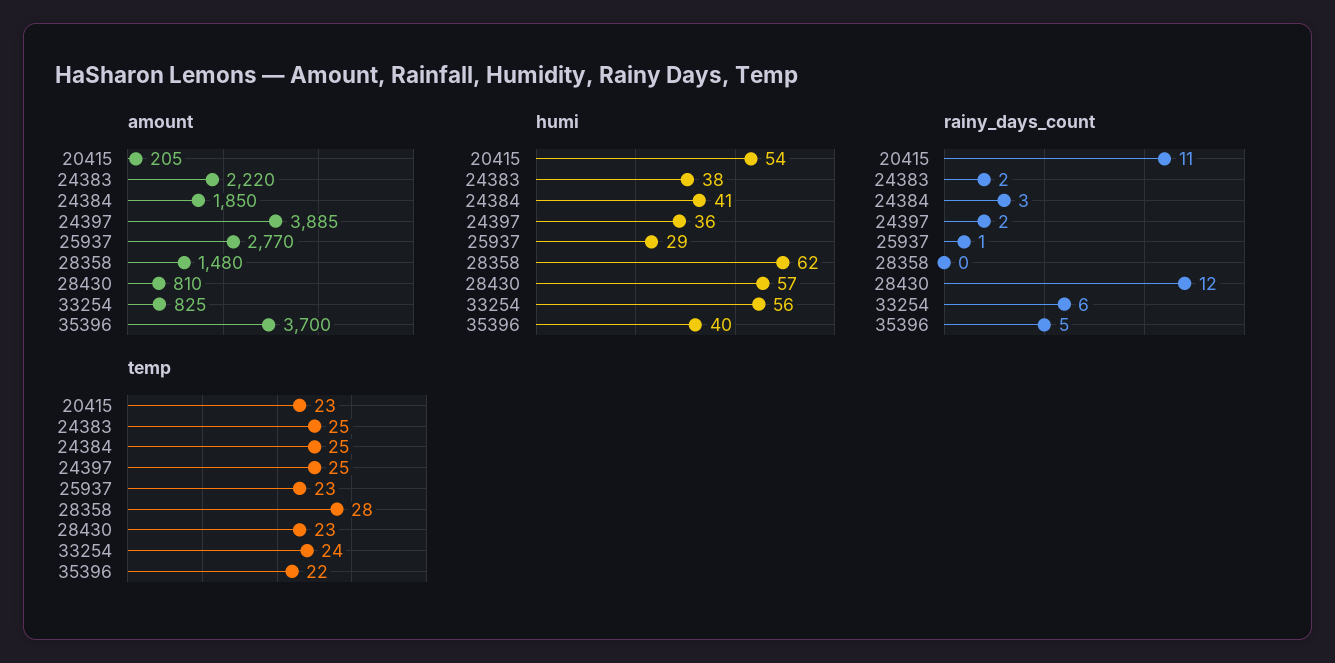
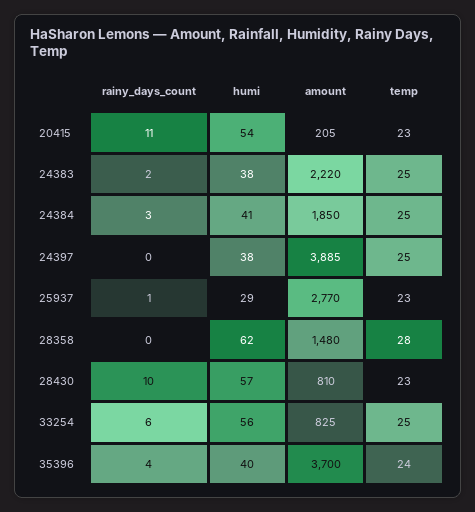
humi, 24397: 36 -> 38
rainy_days_count, 24397: 2 -> 0
rainy_days_count, 28430: 12 -> 10
rainy_days_count, 35396: 5 -> 4
temp, 33254: 24 -> 25
temp, 35396: 22 -> 24

